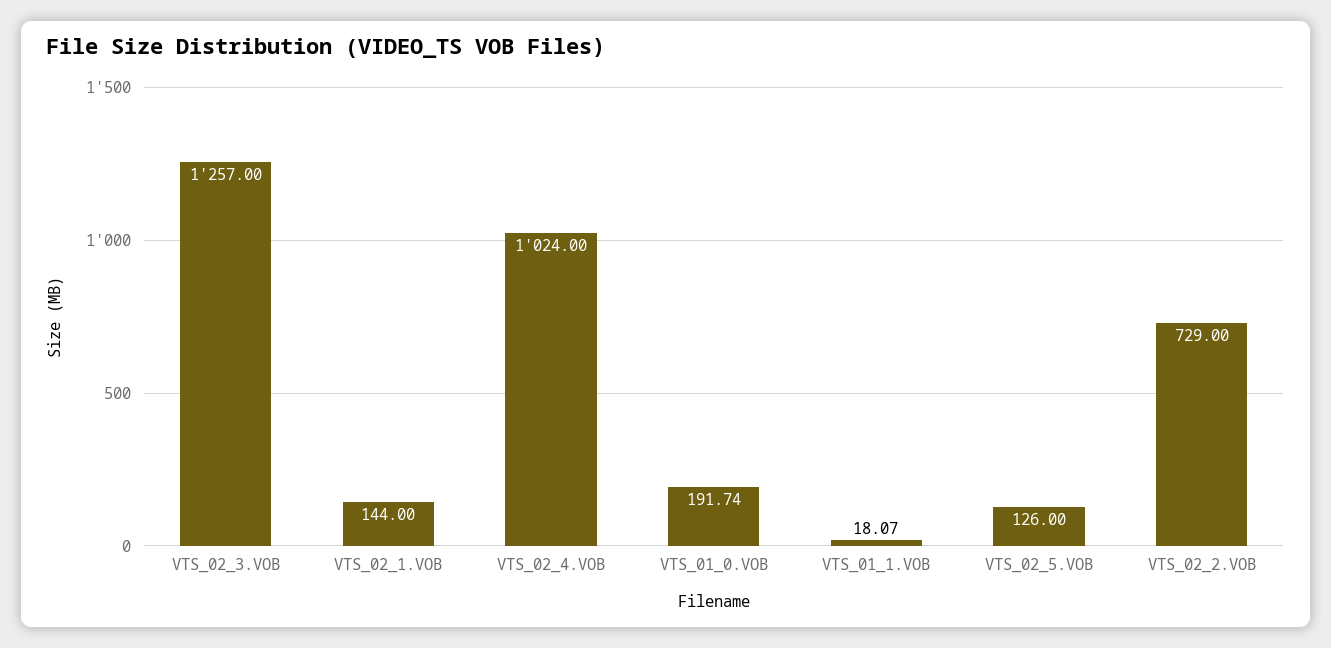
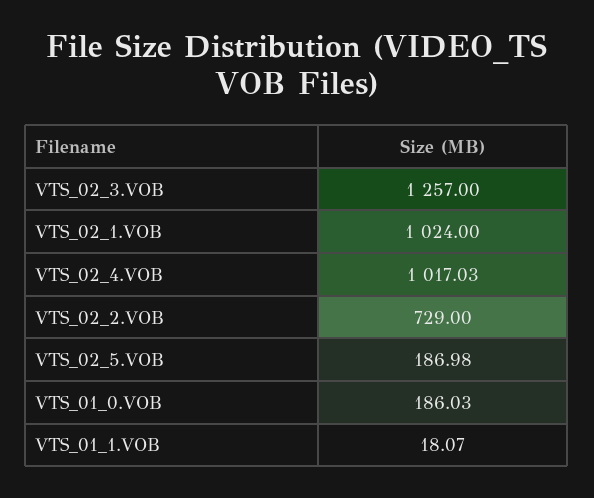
VTS_02_1.VOB: 144 -> 1024
VTS_02_4.VOB: 1024 -> 1017.03
VTS_01_0.VOB: 191.74 -> 186.03
VTS_02_5.VOB: 126 -> 186.98

